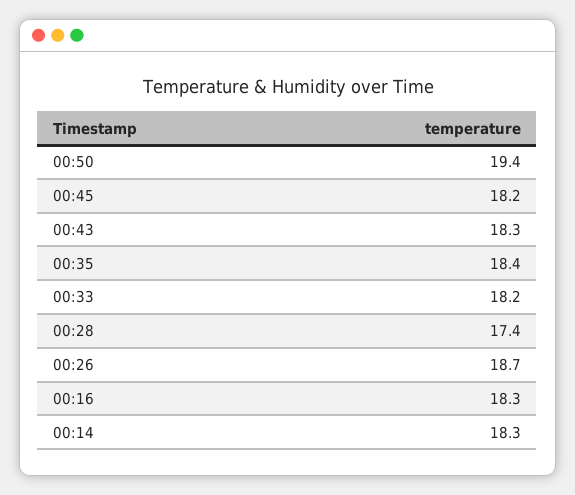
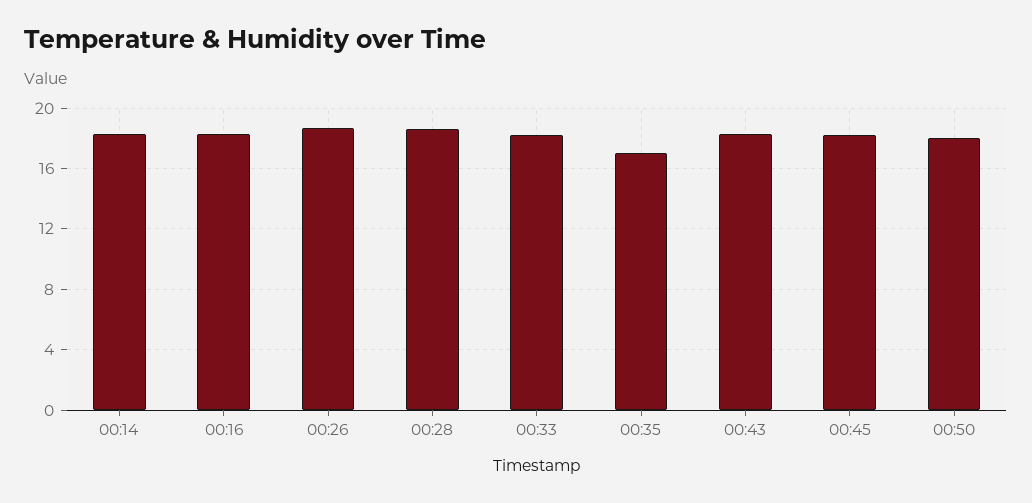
00:50: 19.4 -> 18
00:35: 18.4 -> 17
00:28: 17.4 -> 18.5

